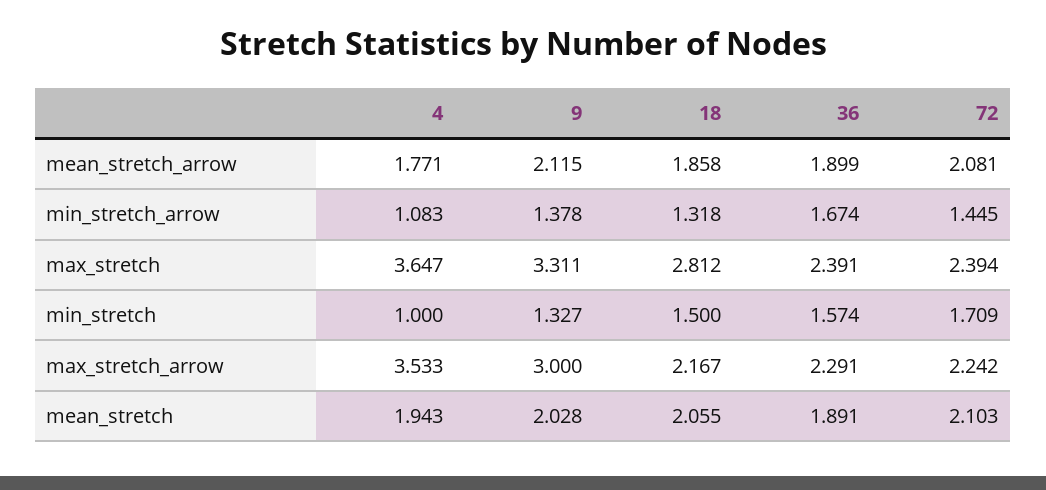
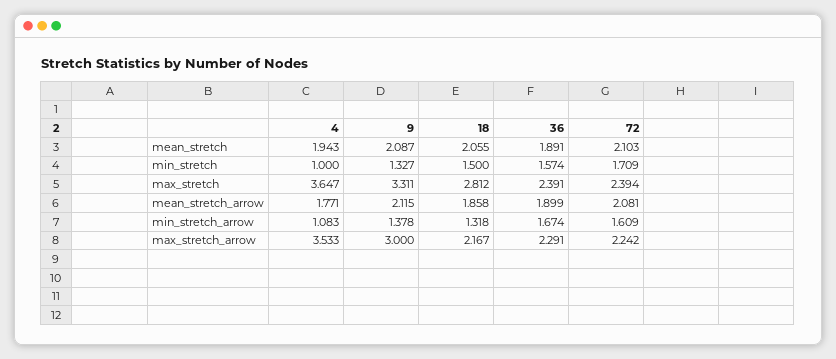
72, min_stretch_arrow: 1.445 -> 1.609
9, mean_stretch: 2.028 -> 2.087

